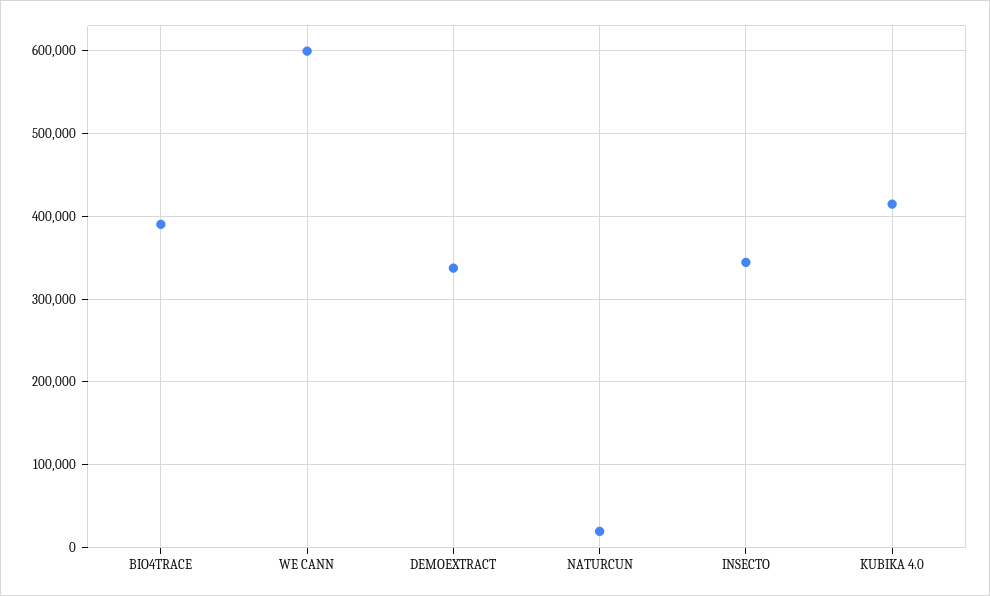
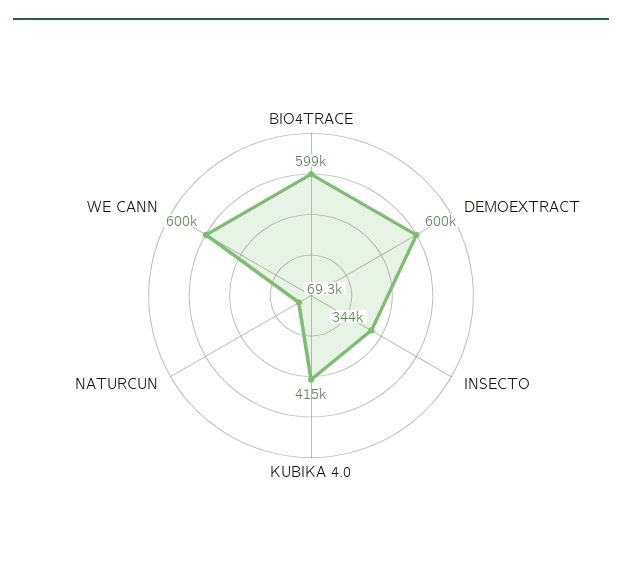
BIO4TRACE: 390000 -> 599000
DEMOEXTRACT: 340000 -> 600000
NATURCUN: 20000 -> 69300

